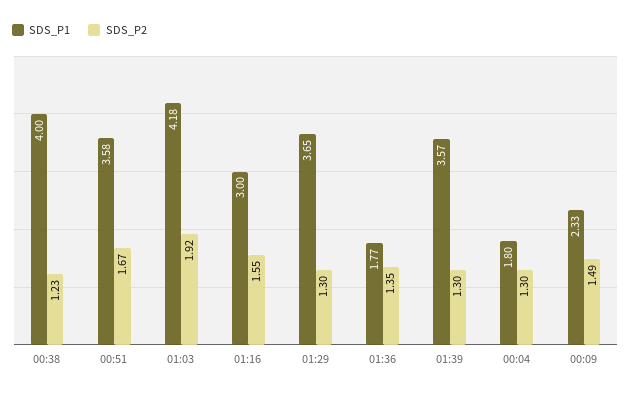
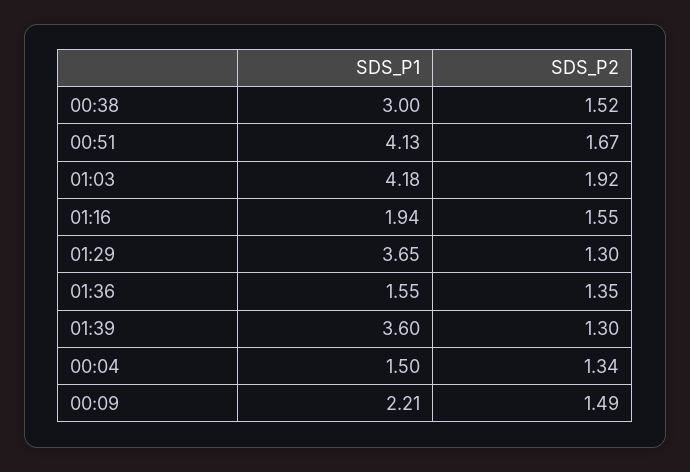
SDS_P1, 00:38: 4 -> 3
SDS_P2, 00:38: 1.23 -> 1.52
SDS_P1, 00:51: 3.58 -> 4.13
SDS_P1, 01:16: 3 -> 1.94
SDS_P1, 01:36: 1.77 -> 1.55
SDS_P1, 01:39: 3.57 -> 3.6
SDS_P1, 00:04: 1.8 -> 1.5
SDS_P2, 00:04: 1.3 -> 1.34
SDS_P1, 00:09: 2.33 -> 2.21

